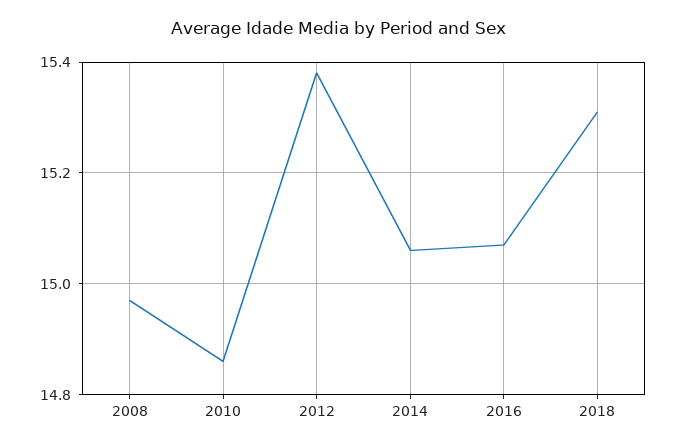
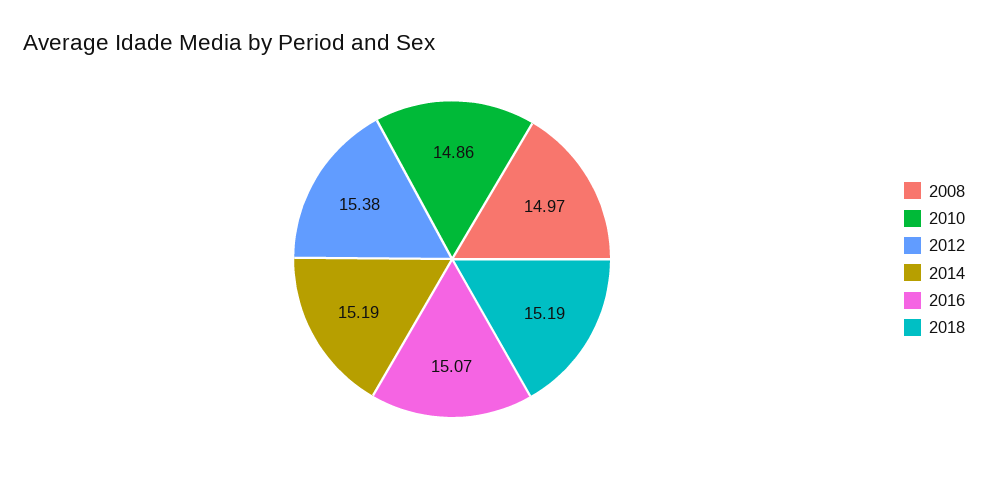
2014: 15.05 -> 15.19
2018: 15.3 -> 15.19

